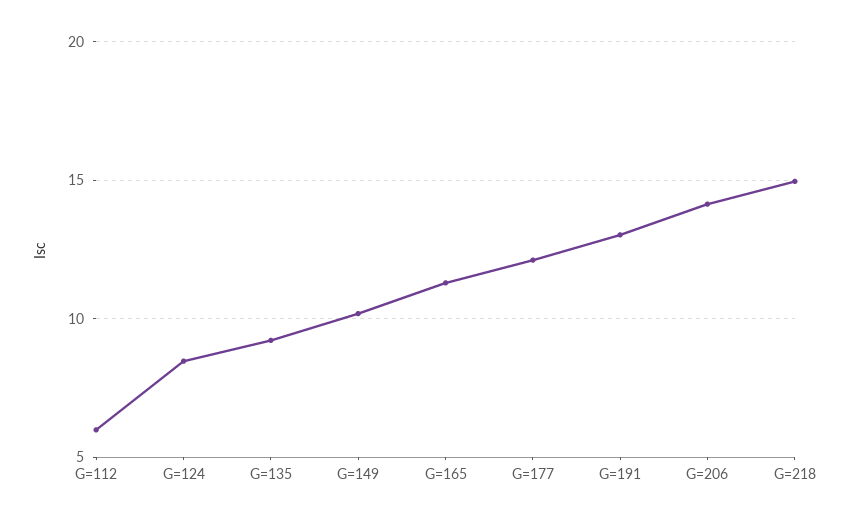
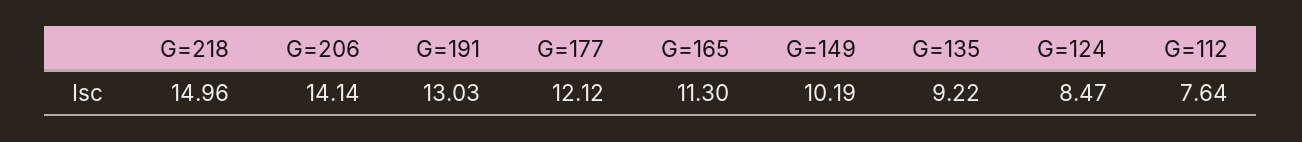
G=112: 6 -> 7.64

